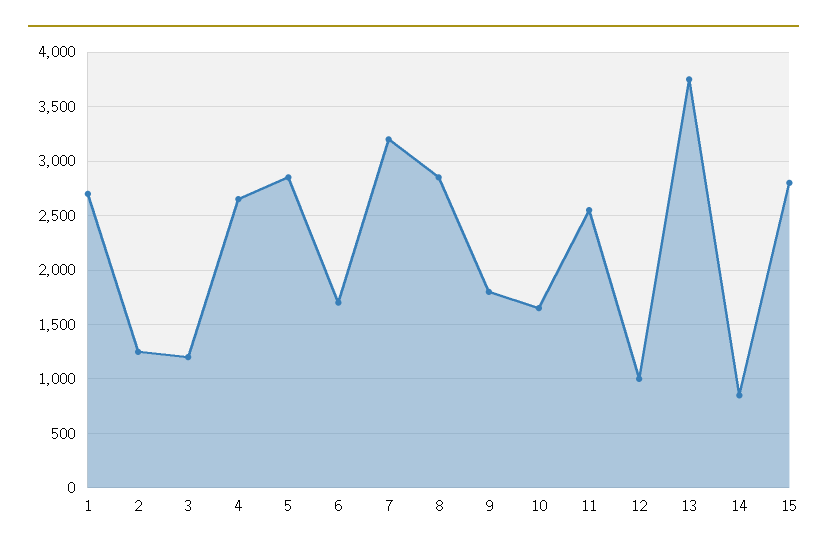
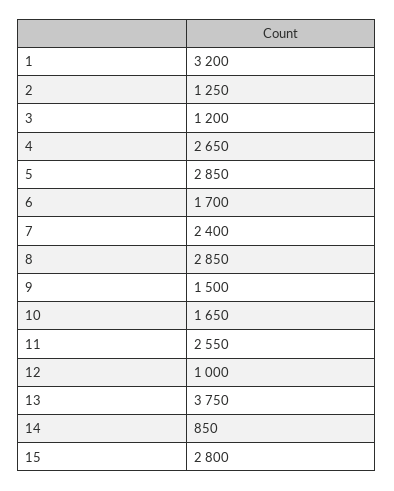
1: 2700 -> 3200
7: 3200 -> 2400
9: 1800 -> 1500

